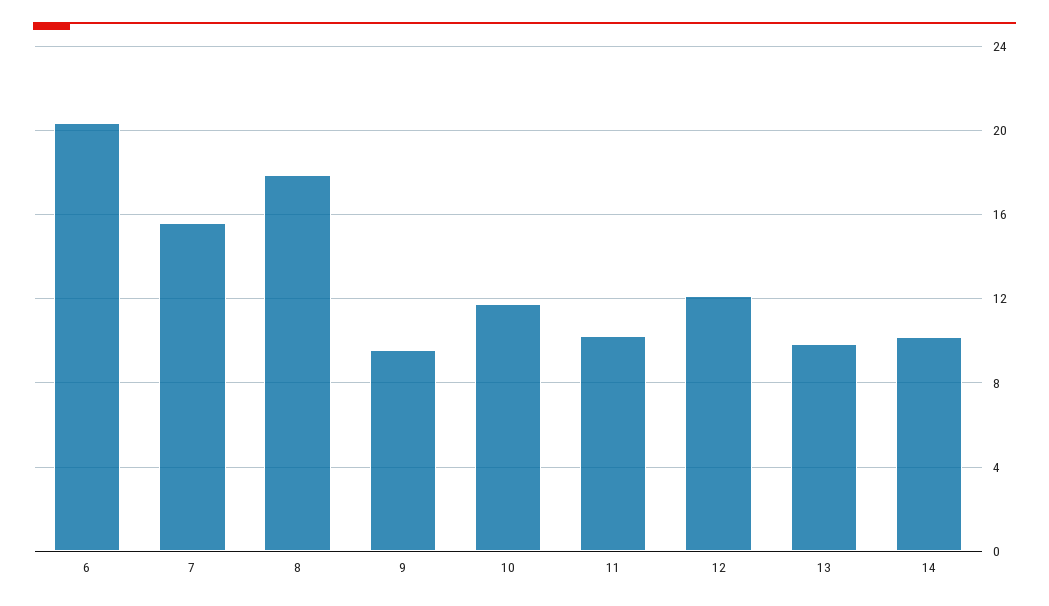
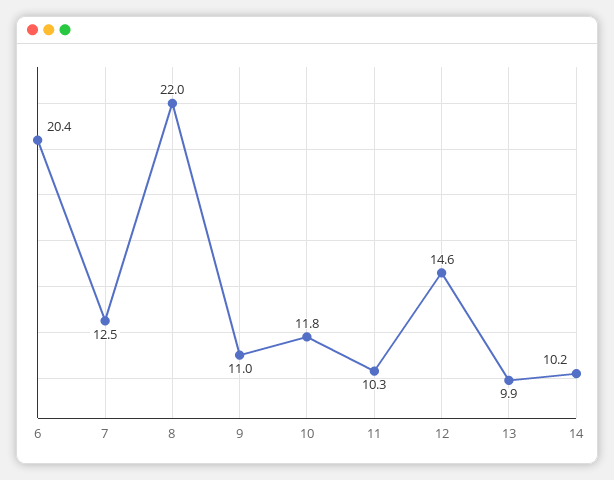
7: 15.5 -> 12.5
8: 18 -> 22
9: 9.5 -> 11
12: 12 -> 14.6

